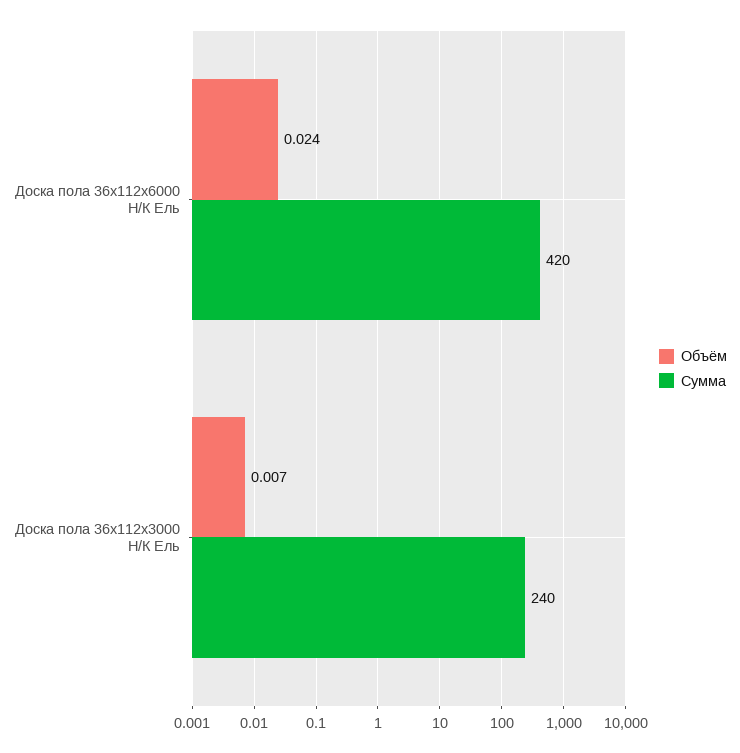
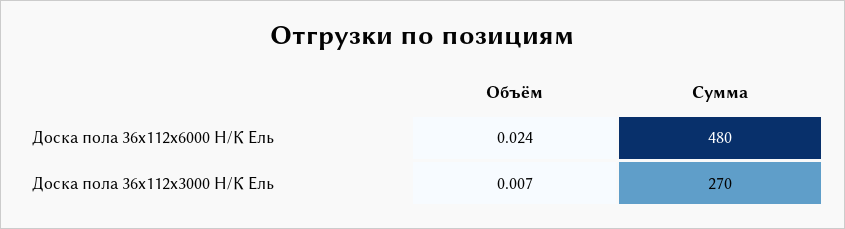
Сумма, Доска пола 36x112x6000 Н/К Ель: 420 -> 480
Сумма, Доска пола 36x112x3000 Н/К Ель: 240 -> 270

